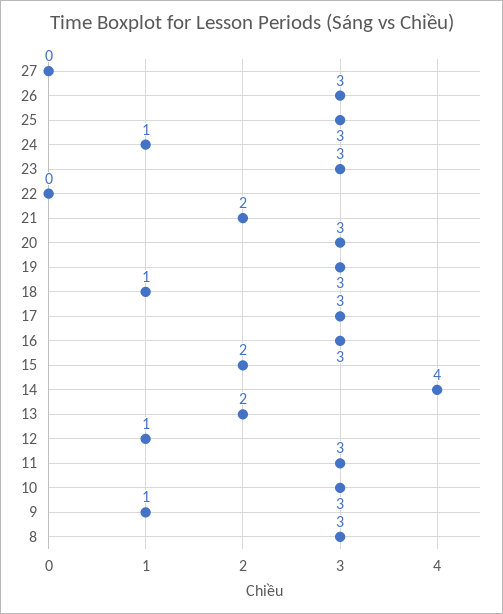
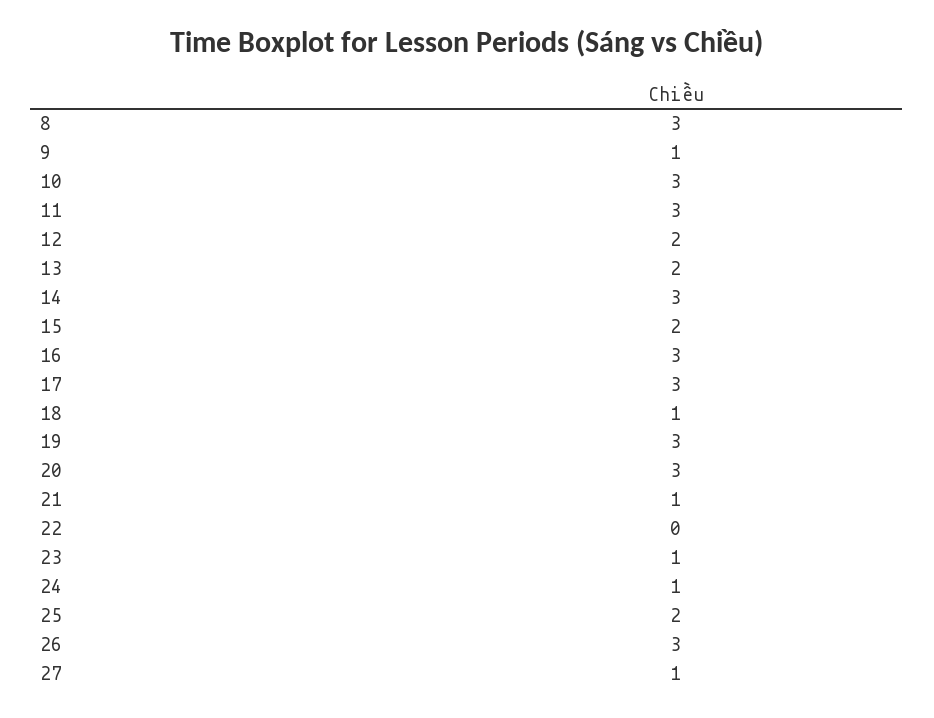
27: 0 -> 1
25: 3 -> 2
23: 3 -> 1
21: 2 -> 1
14: 4 -> 3
12: 1 -> 2

